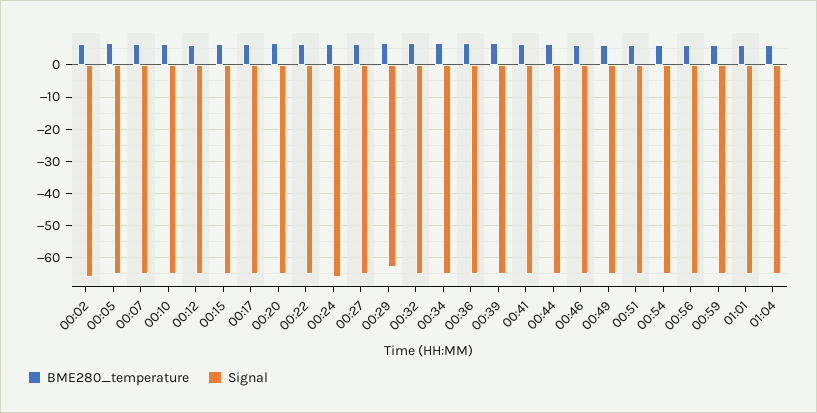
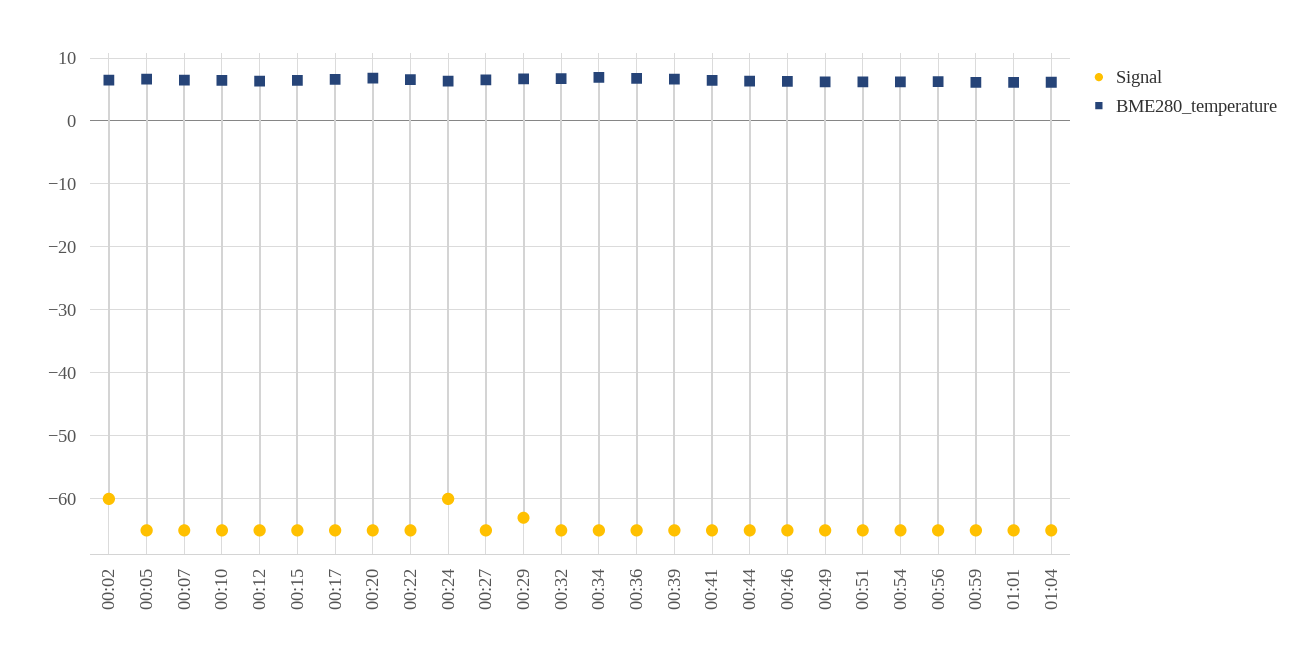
Signal, 00:02: -66 -> -60
Signal, 00:24: -66 -> -60

